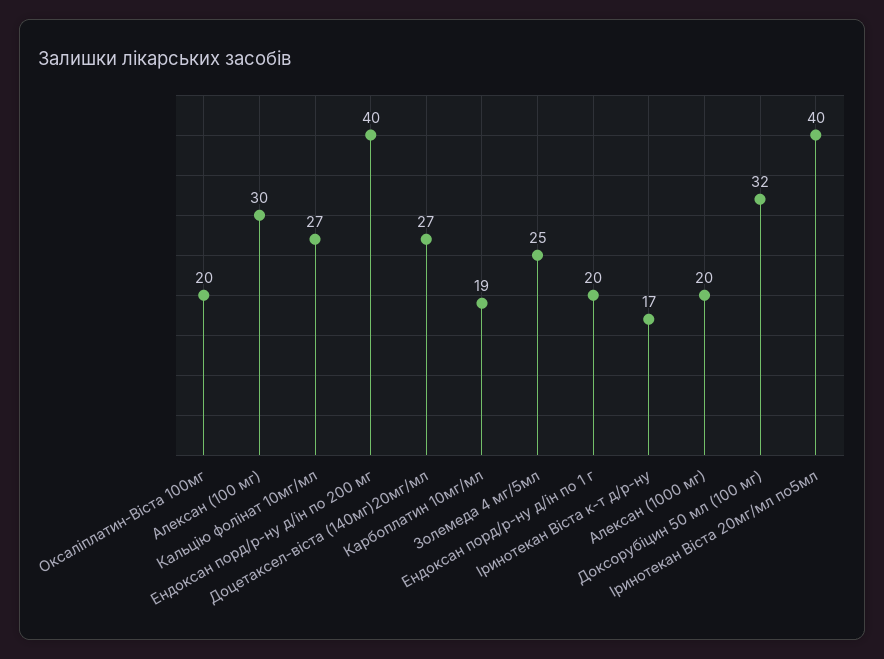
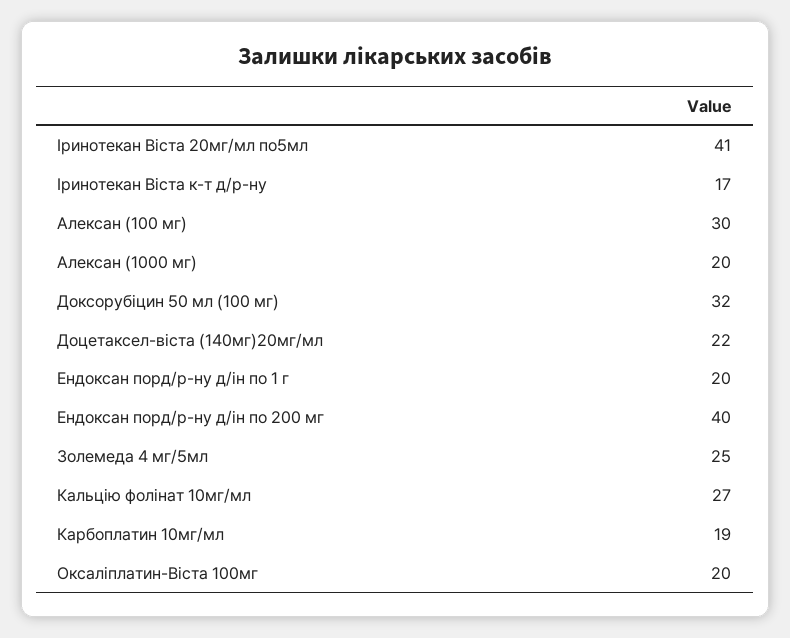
Доцетаксел-вiста (140мг)20мг/мл: 27 -> 22
Iринотекан Вiста 20мг/мл по5мл: 40 -> 41

